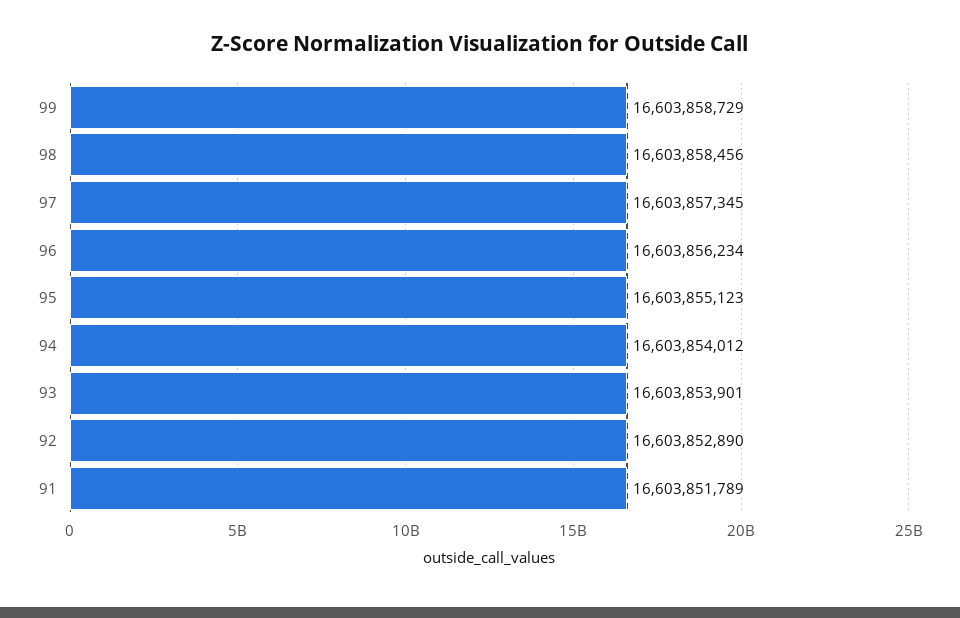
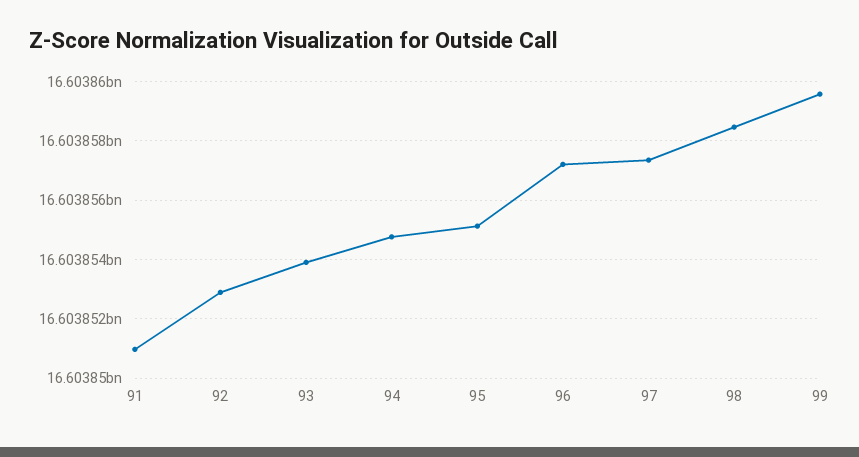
99: 16603858729 -> 16603859500
96: 16603856234 -> 16603857250
94: 16603854012 -> 16603854750
91: 16603851789 -> 16603851000

